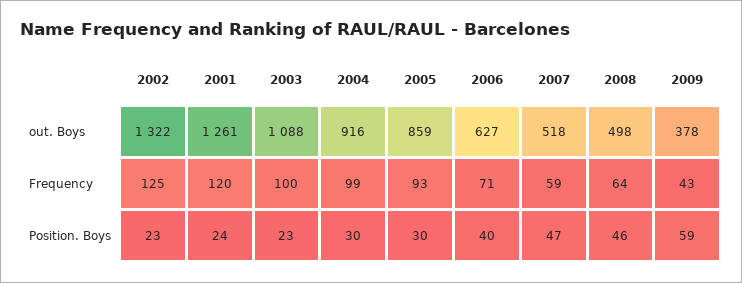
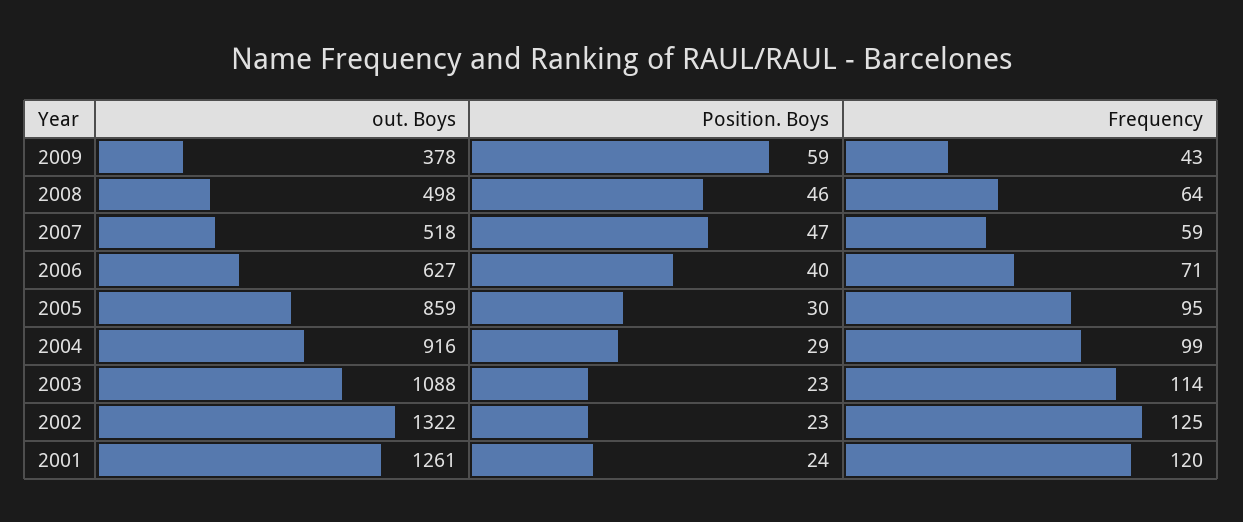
2003, Frequency: 100 -> 114
2005, Frequency: 93 -> 95
2004, Position. Boys: 30 -> 29

